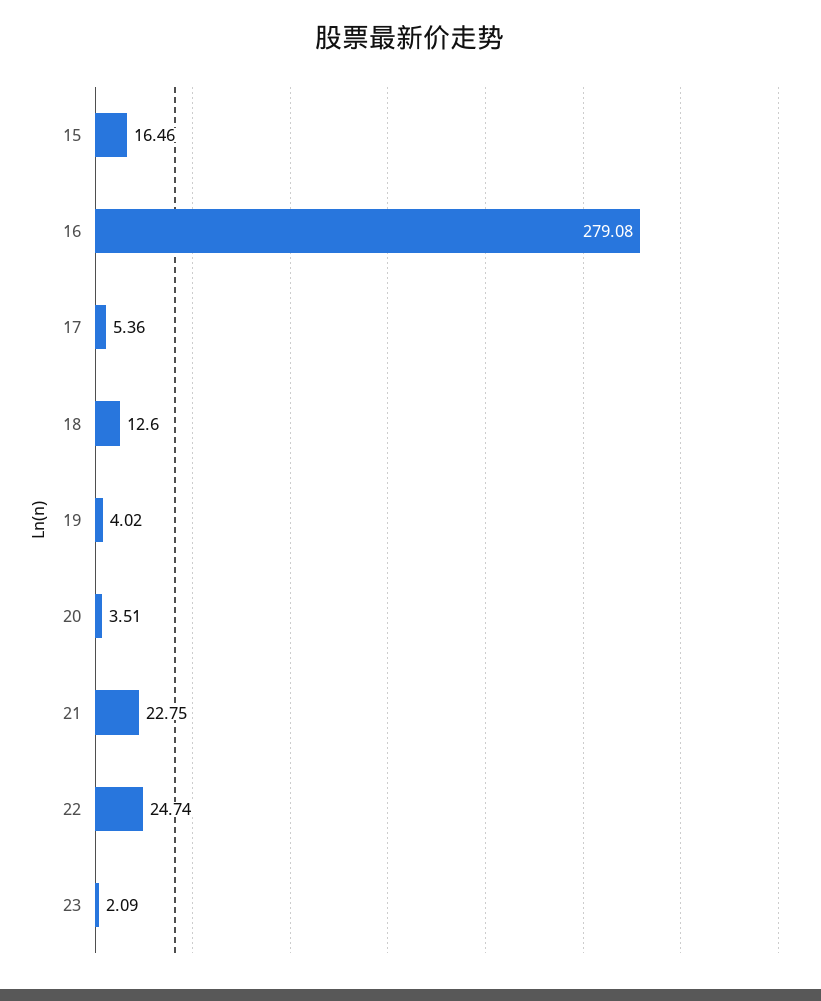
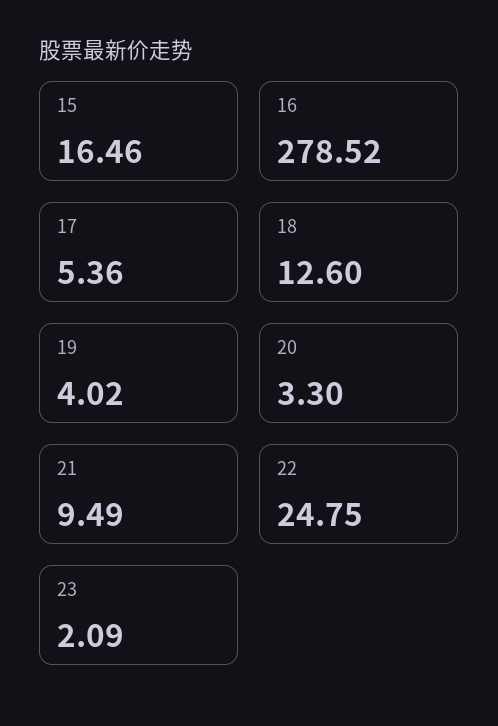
16: 279.08 -> 278.52
20: 3.51 -> 3.3
21: 22.75 -> 9.49
22: 24.74 -> 24.75

